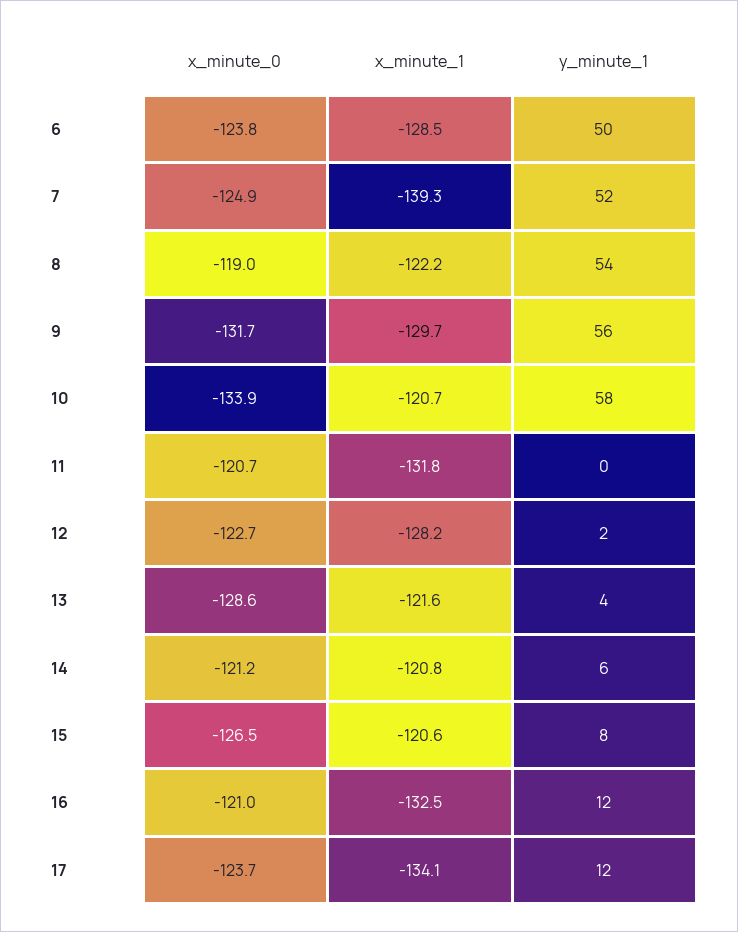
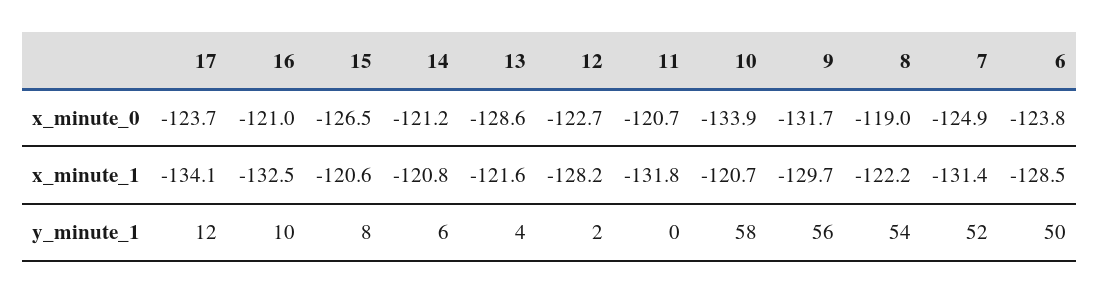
x_minute_1, 7: -139.3 -> -131.4
y_minute_1, 16: 12 -> 10

